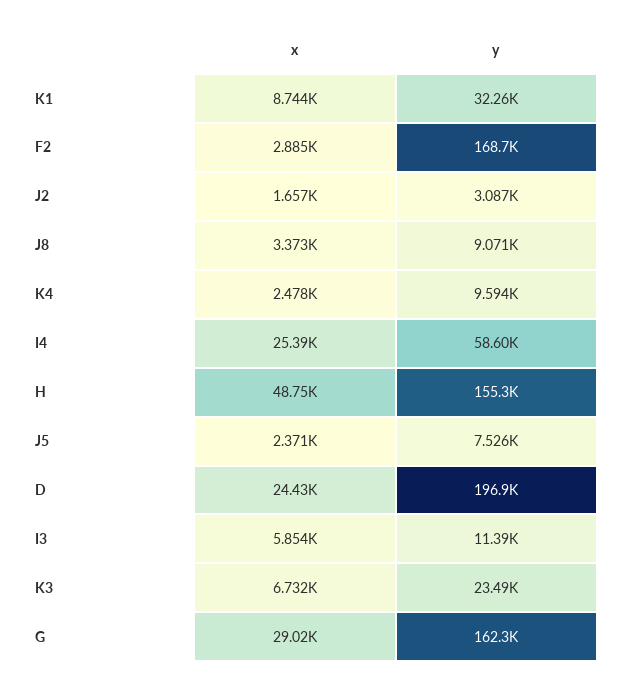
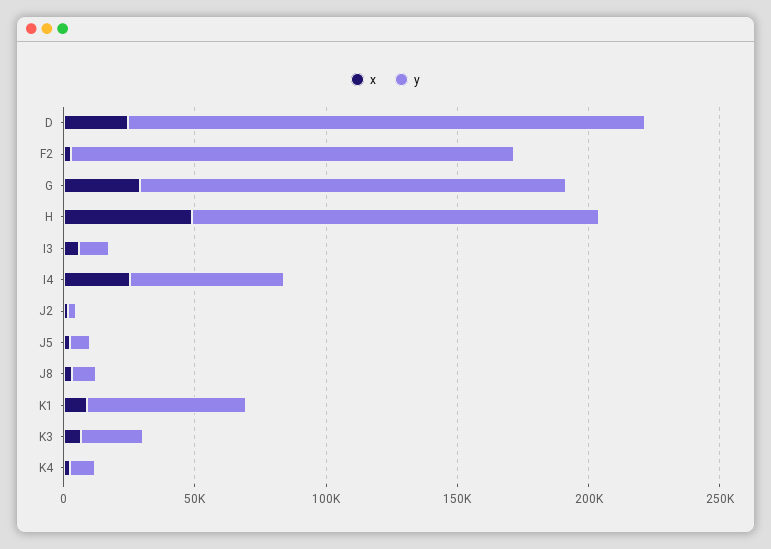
y, K1: 32260 -> 60000

